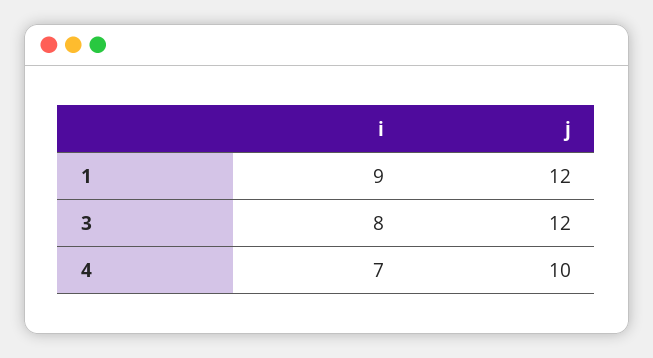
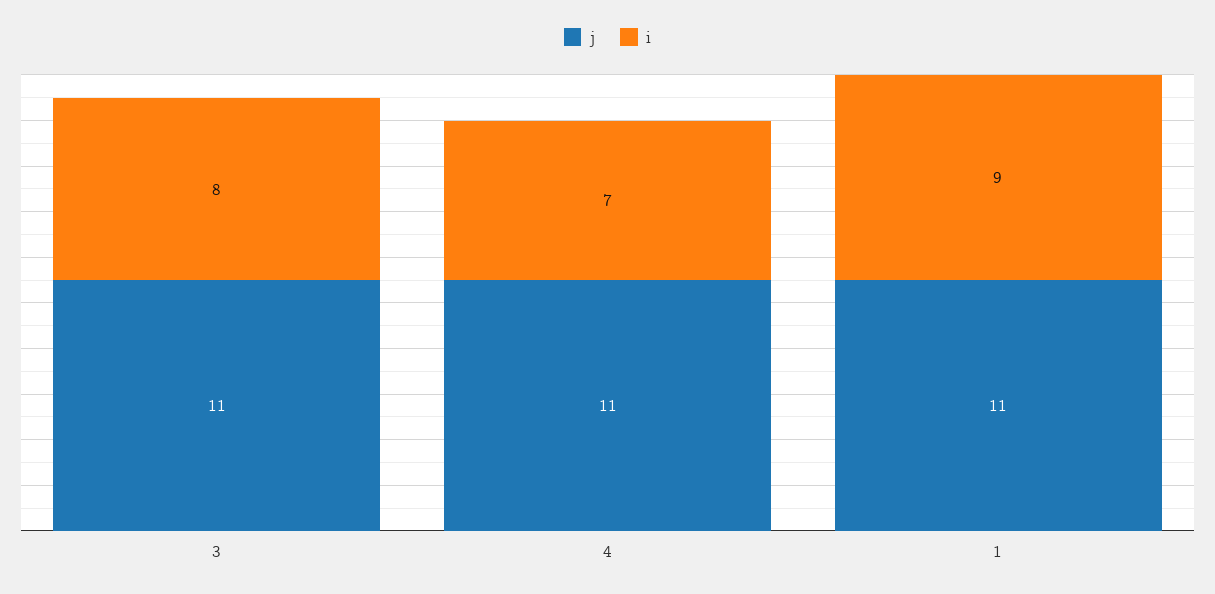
j, 1: 12 -> 11
j, 3: 12 -> 11
j, 4: 10 -> 11

